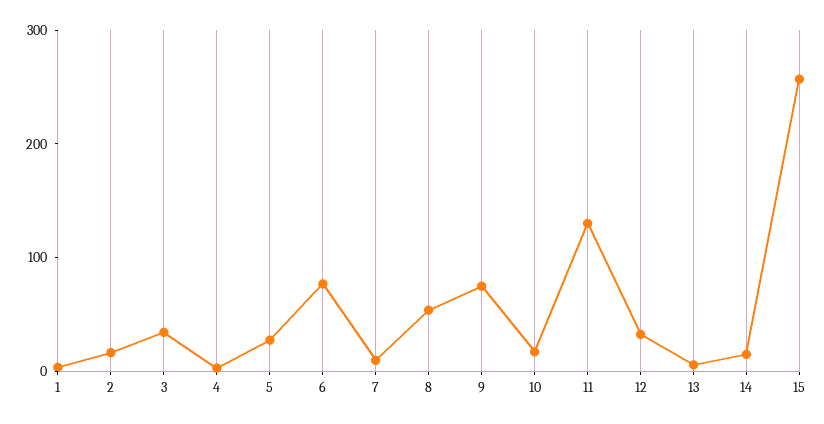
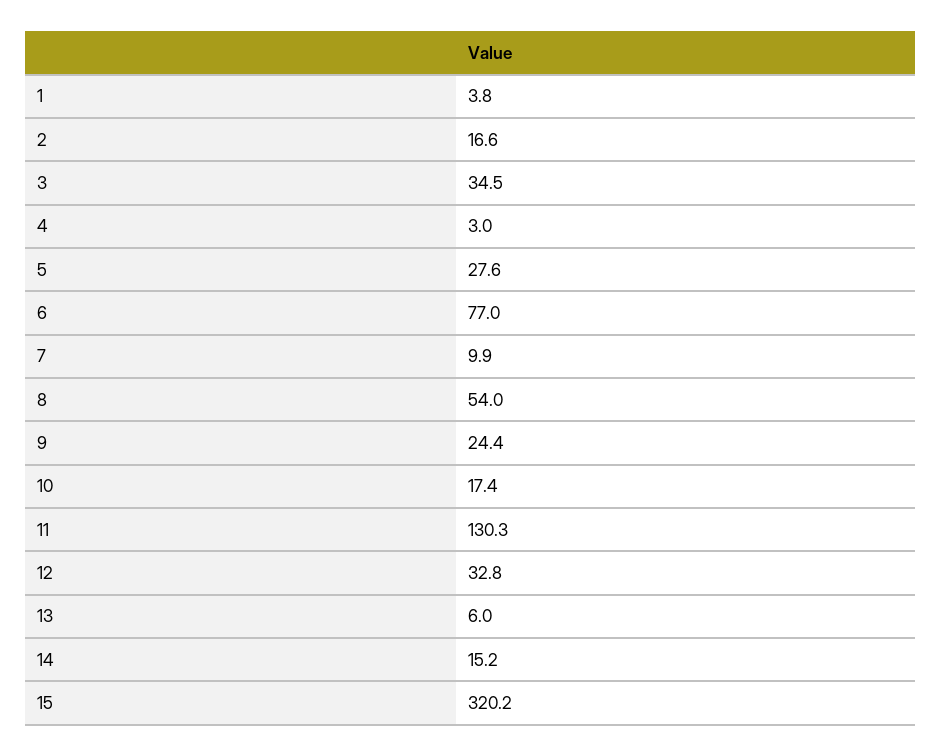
9: 80 -> 24.4
15: 260 -> 320.2

